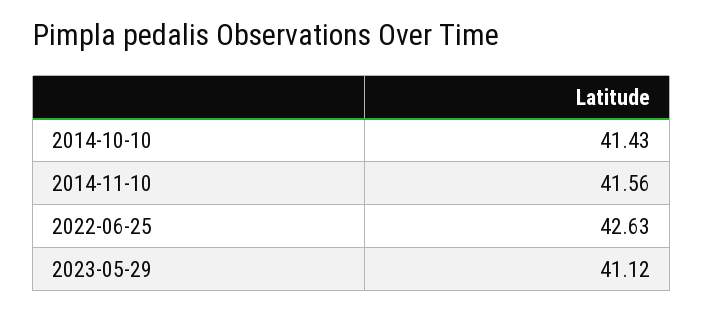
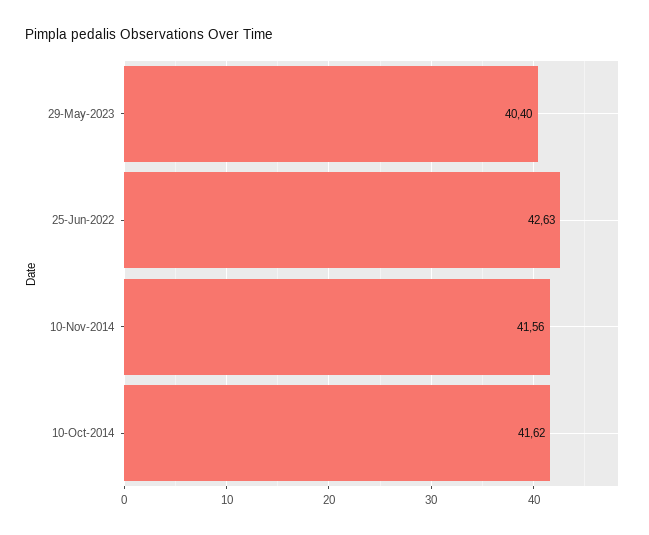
2014-10-10: 41.43 -> 41.62
2023-05-29: 41.12 -> 40.4

